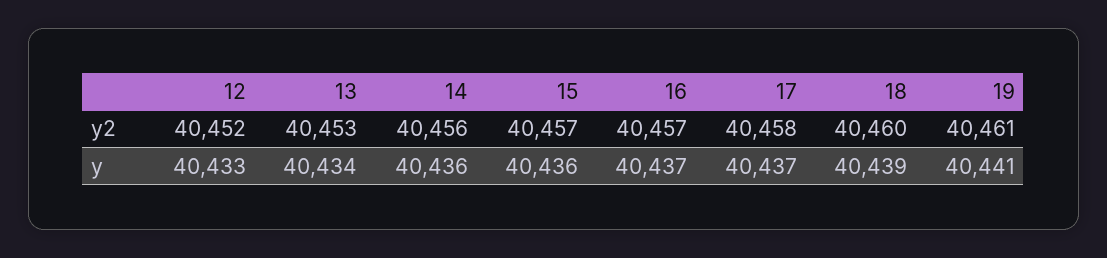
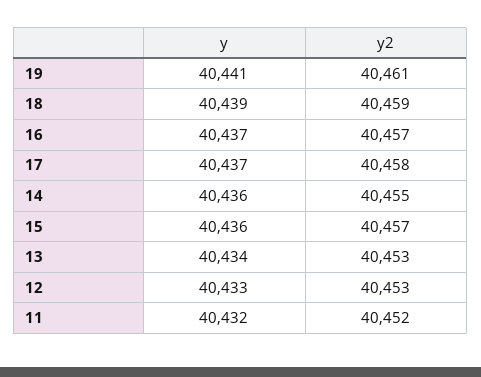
12, y2: 40452 -> 40453
14, y2: 40456 -> 40455
18, y2: 40460 -> 40459
11, y: none -> 40432
11, y2: none -> 40452

